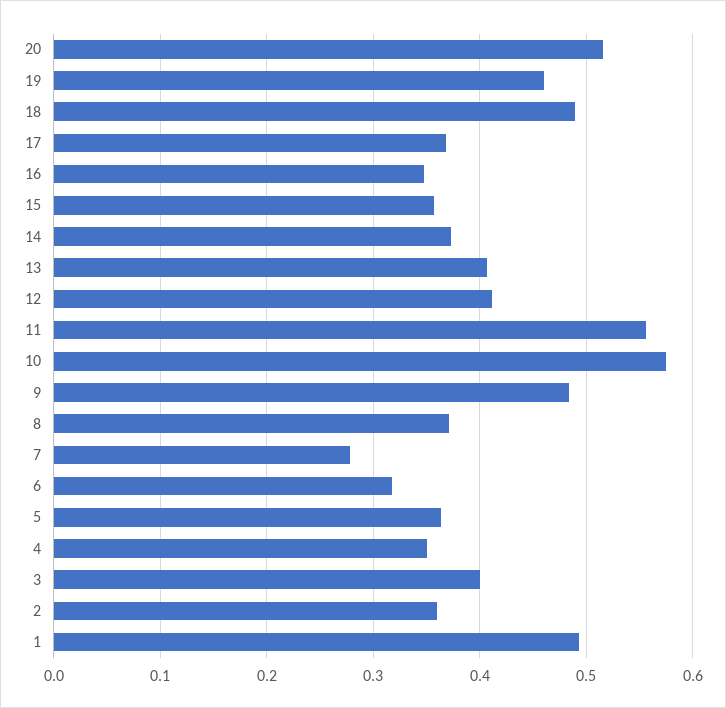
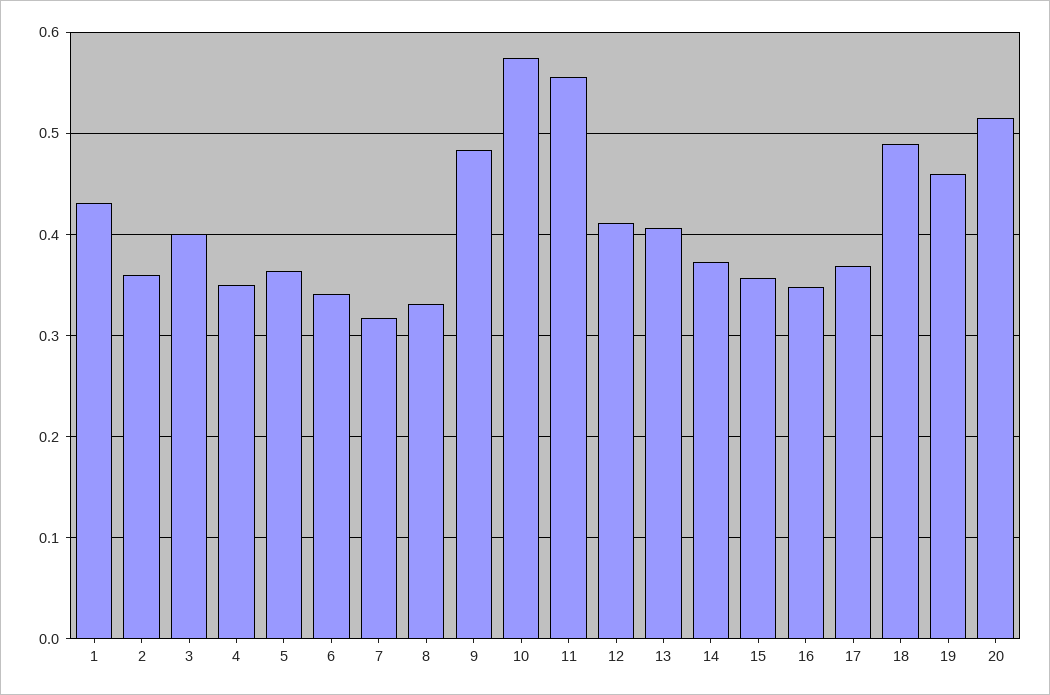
8: 0.37 -> 0.33
7: 0.28 -> 0.32
6: 0.32 -> 0.34
1: 0.49 -> 0.43

